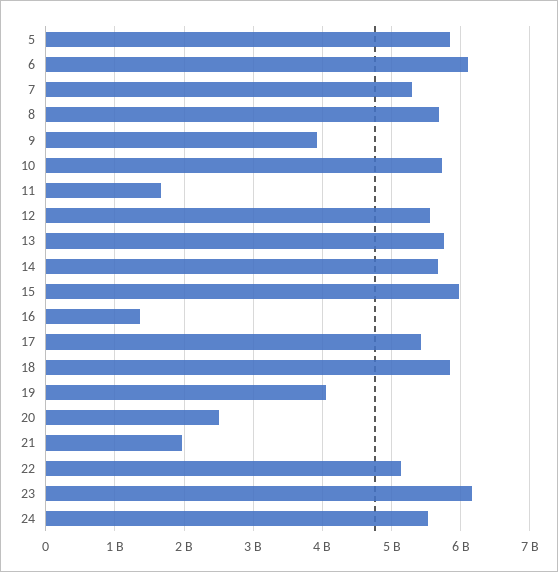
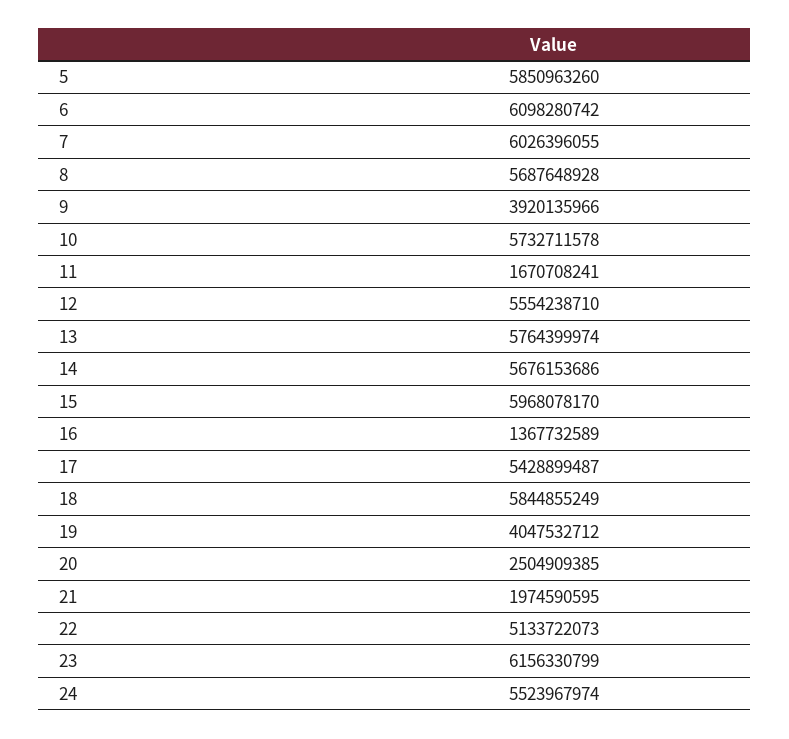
7: 5300000000 -> 6026396055

